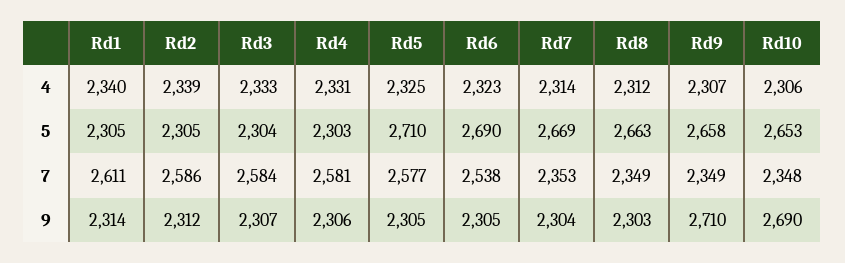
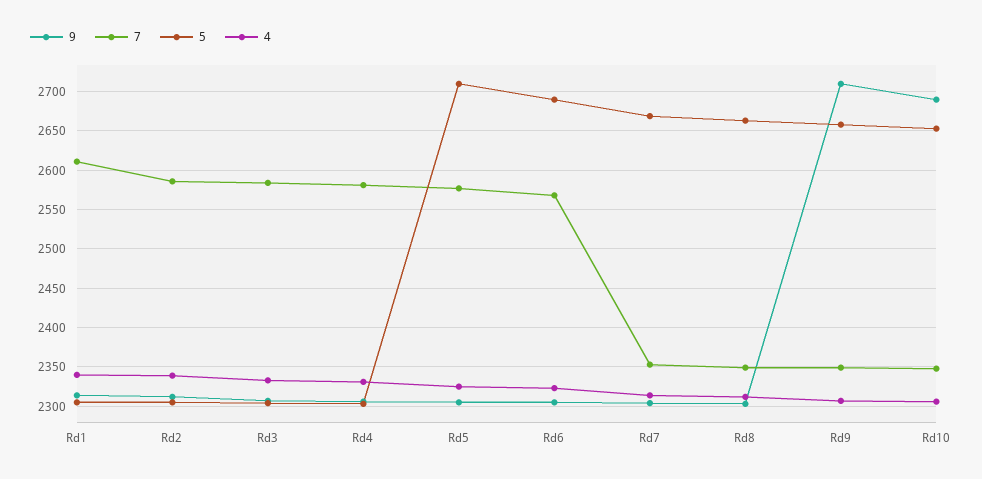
7, Rd6: 2538 -> 2570

